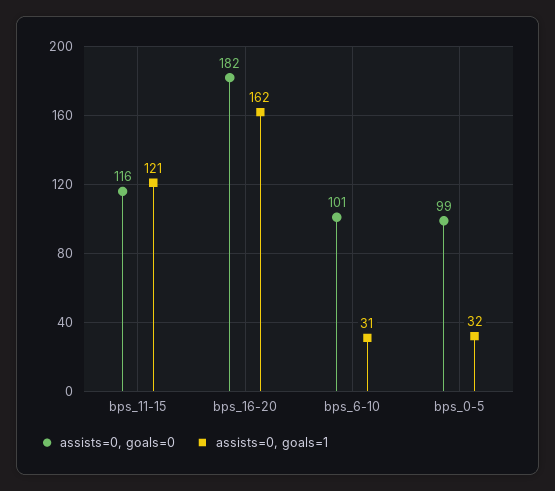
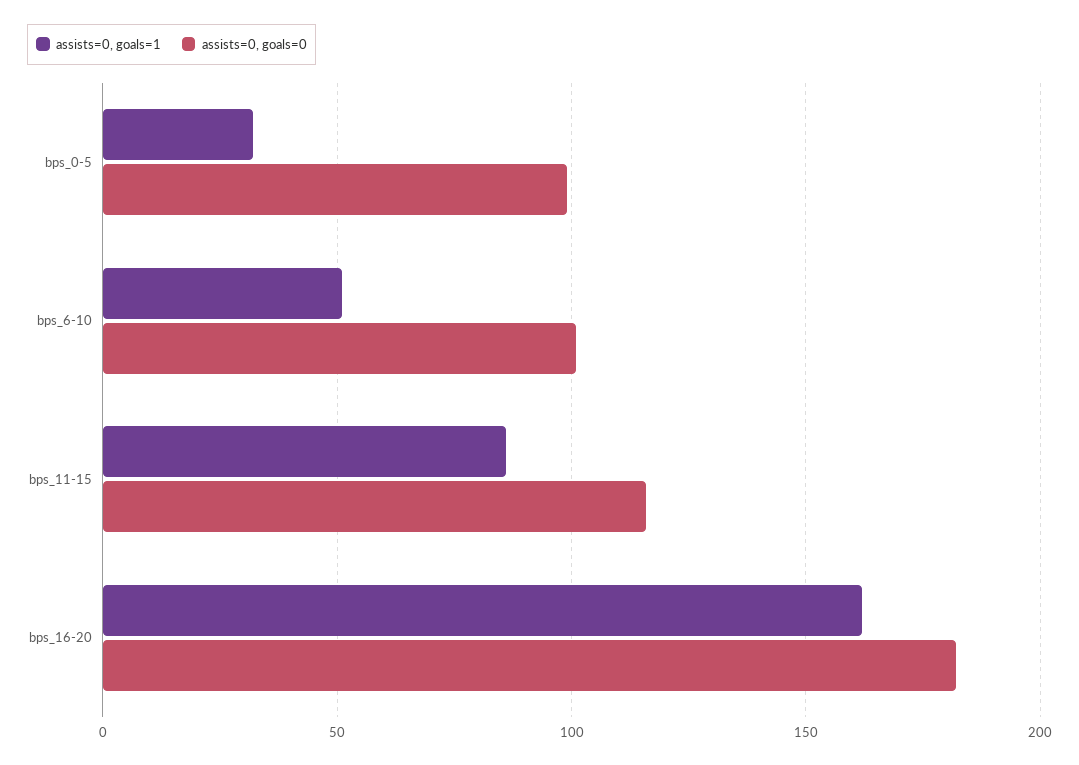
assists=0, goals=1, bps_11-15: 121 -> 85
assists=0, goals=1, bps_6-10: 31 -> 50

